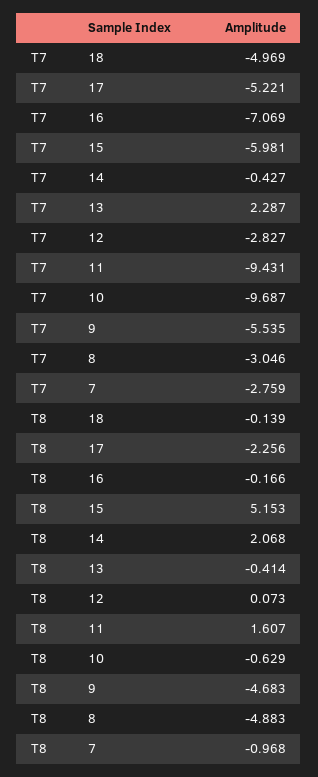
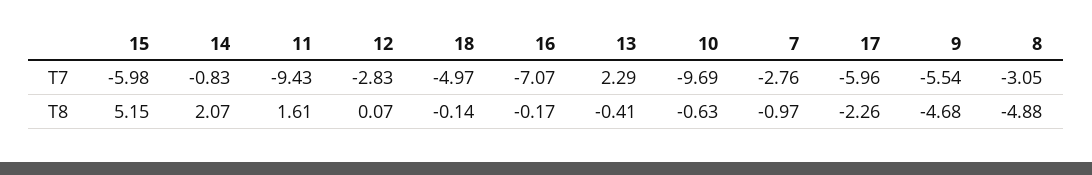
T7, 17: -5.221 -> -5.96
T7, 14: -0.427 -> -0.83

